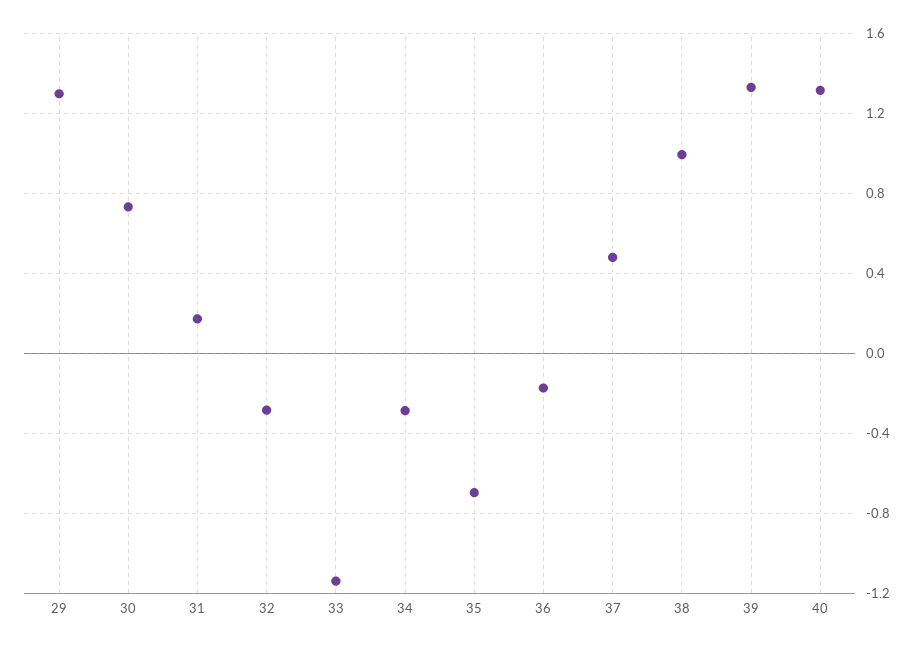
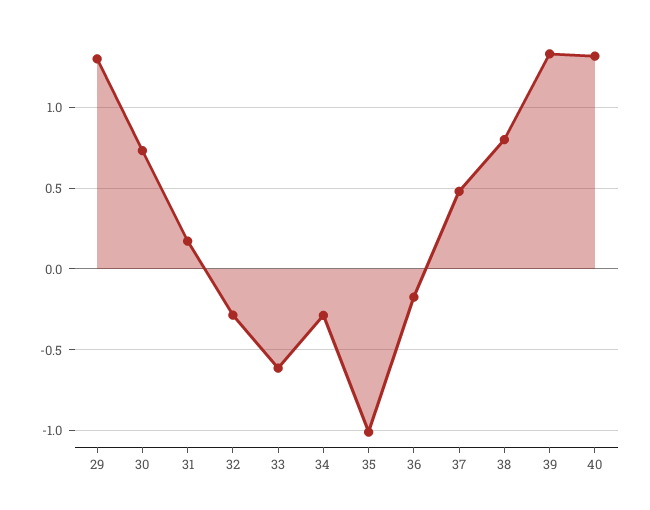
33: -1.15 -> -0.6
35: -0.7 -> -1
38: 1 -> 0.8

